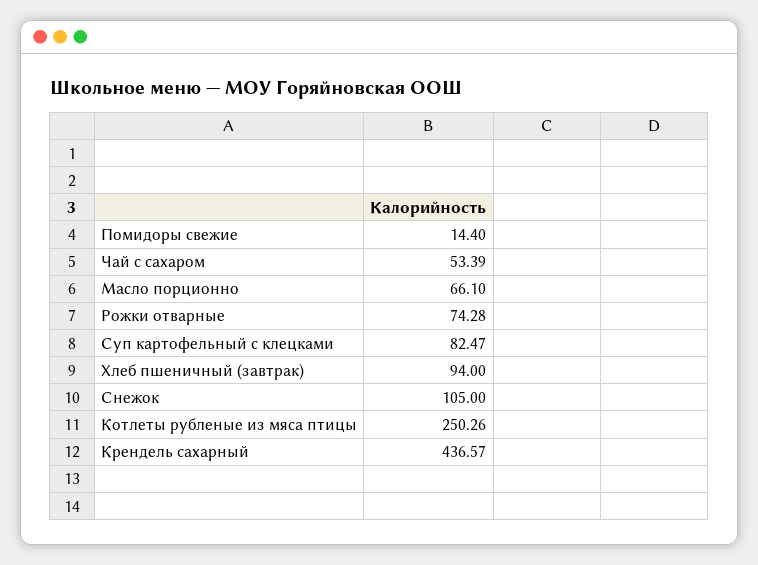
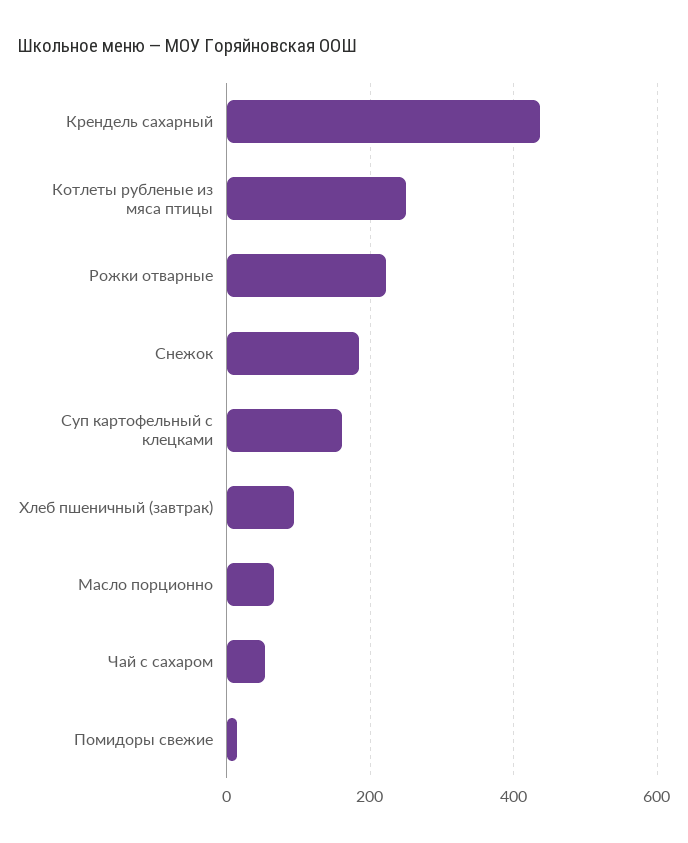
Рожки отварные: 74.28 -> 220
Суп картофельный с клецками: 82.47 -> 160
Снежок: 105 -> 180

